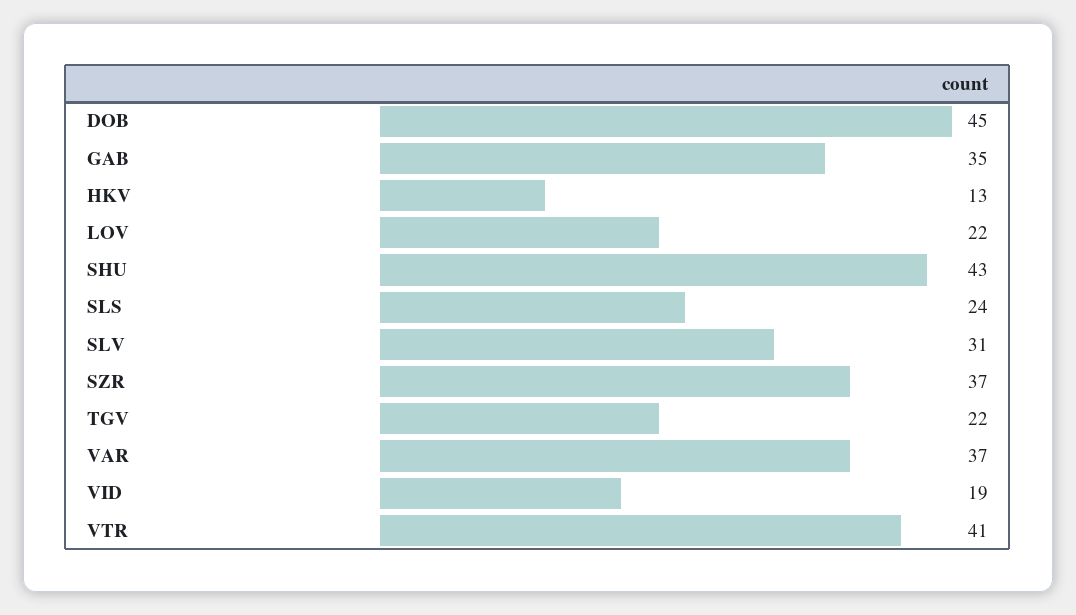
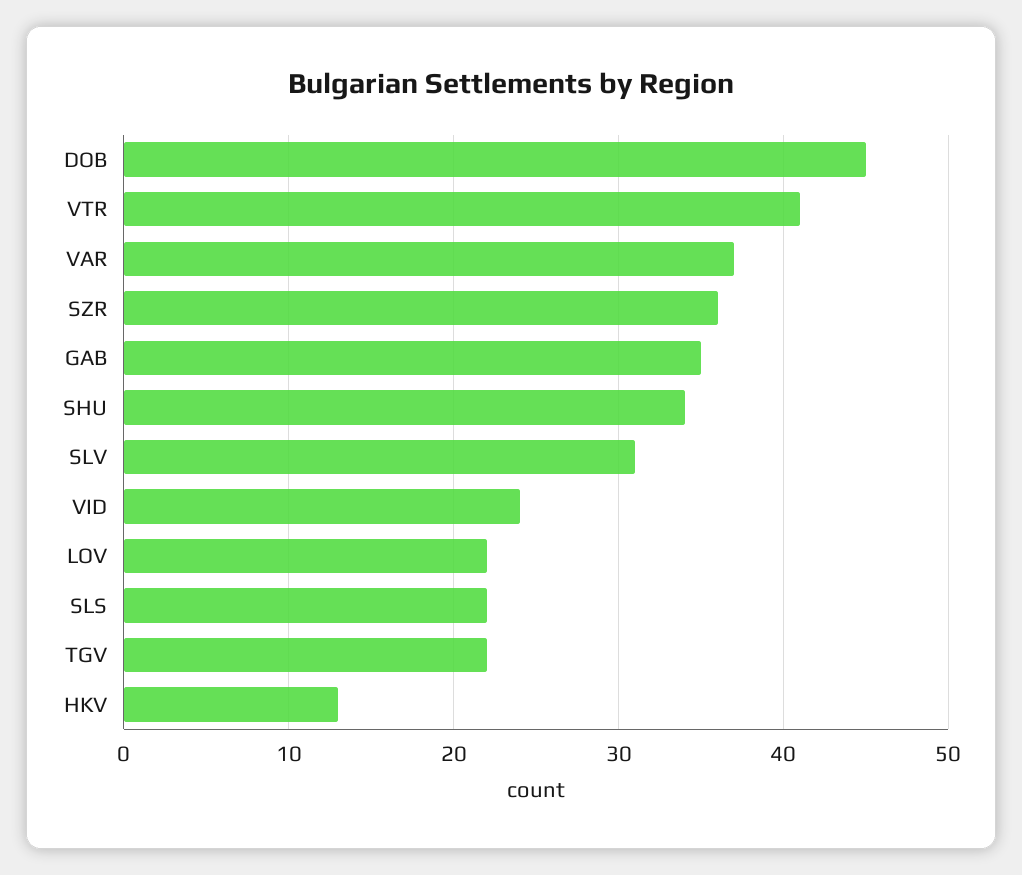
SHU: 43 -> 34
SLS: 24 -> 22
SZR: 37 -> 36
VID: 19 -> 24

